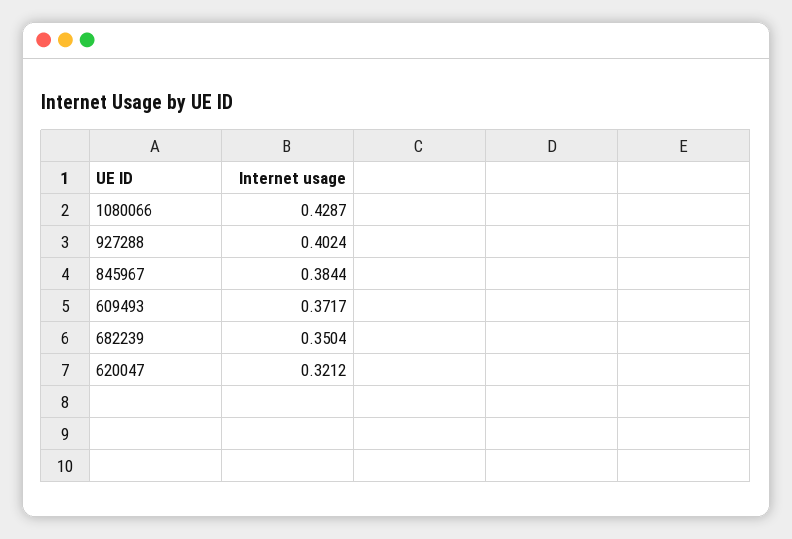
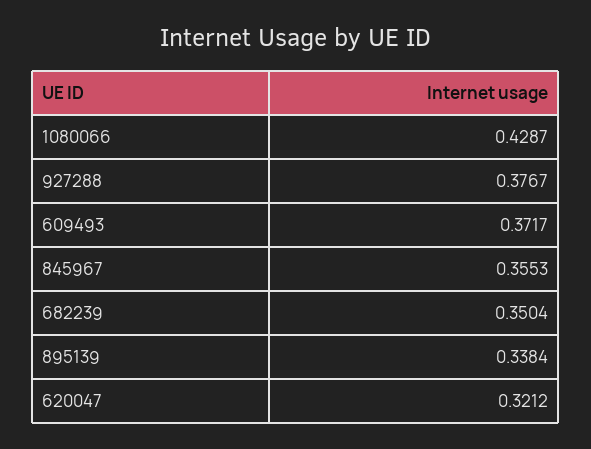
927288: 0.4024 -> 0.3767
845967: 0.3844 -> 0.3553
895139: none -> 0.3384

